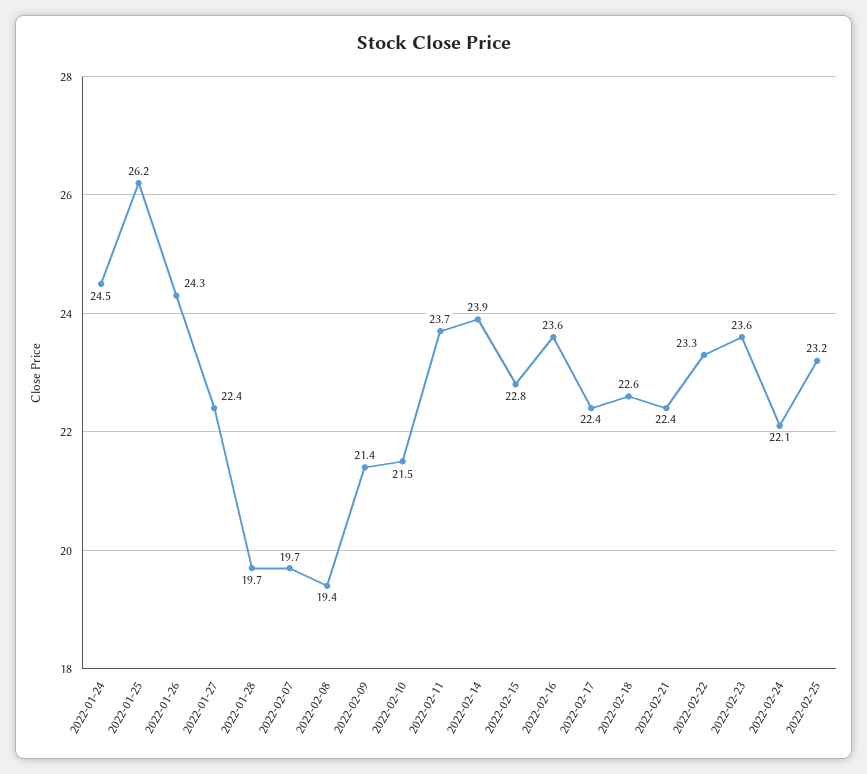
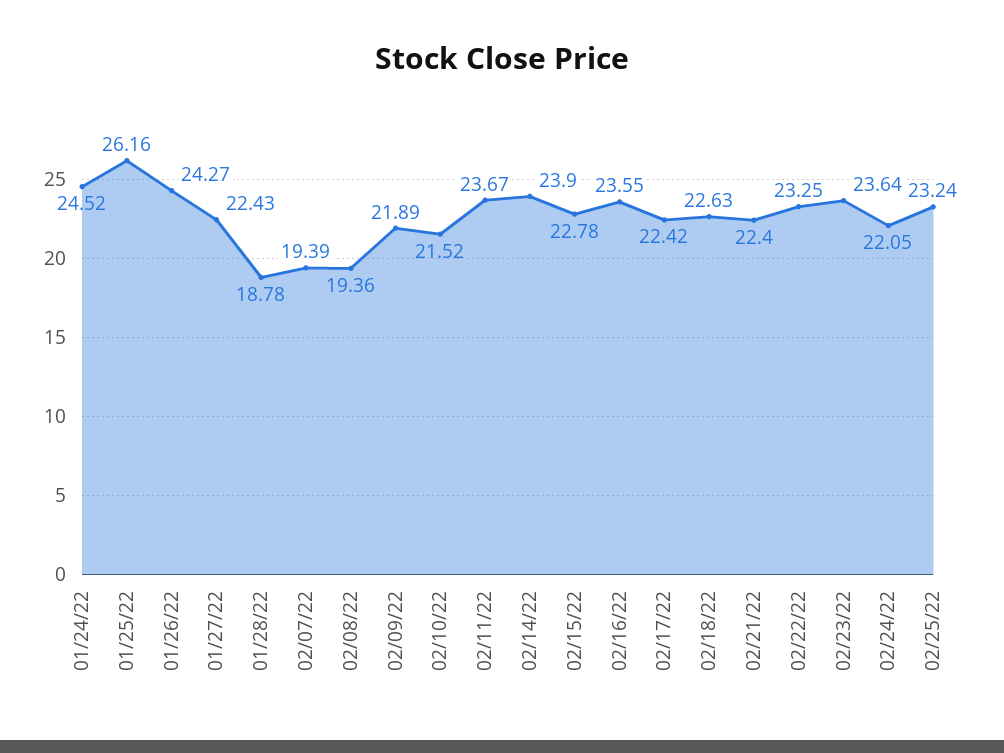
2022-01-28: 19.7 -> 18.78
2022-02-07: 19.7 -> 19.39
2022-02-09: 21.4 -> 21.89

